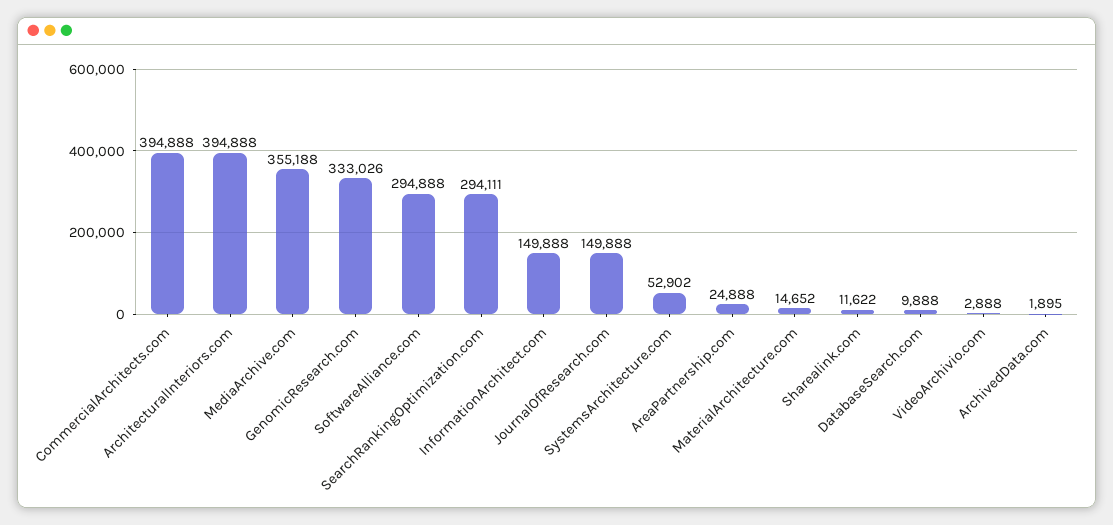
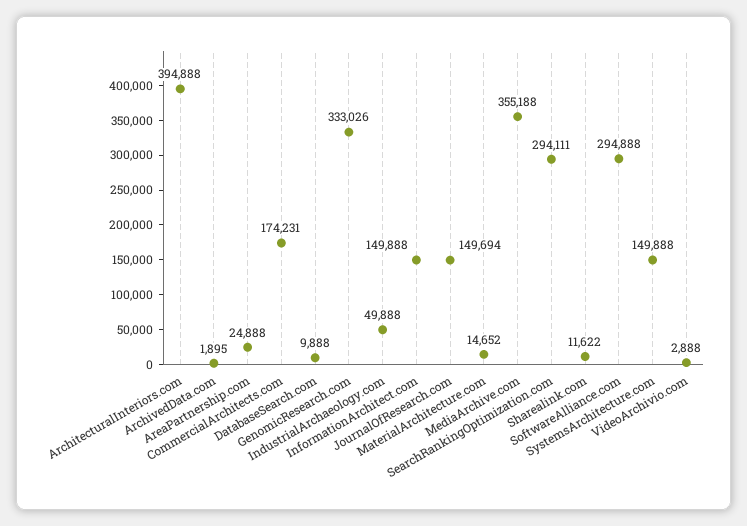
CommercialArchitects.com: 394888 -> 174231
JournalOfResearch.com: 149888 -> 149694
SystemsArchitecture.com: 52902 -> 149888
IndustrialArchaeology.com: none -> 49888

